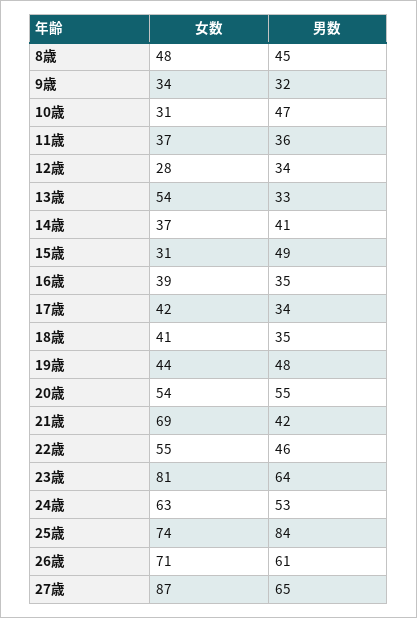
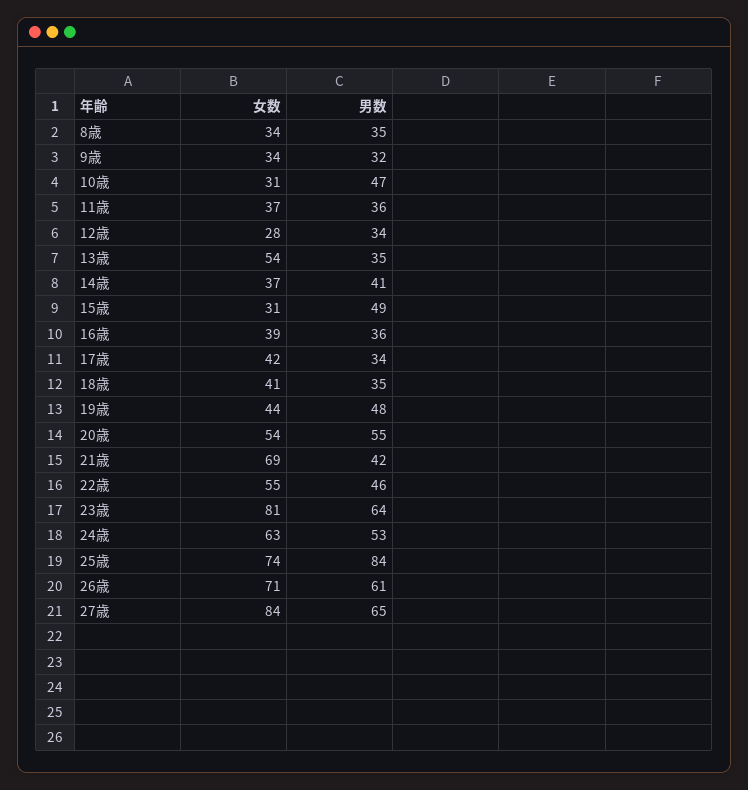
女数, 8歳: 48 -> 34
男数, 8歳: 45 -> 35
男数, 13歳: 33 -> 35
男数, 16歳: 35 -> 36
女数, 27歳: 87 -> 84

